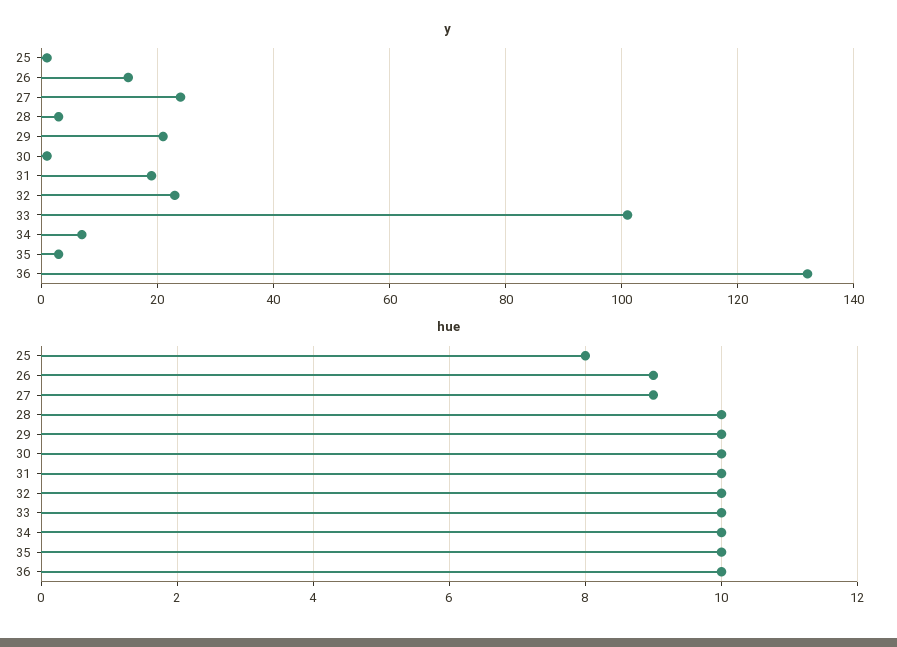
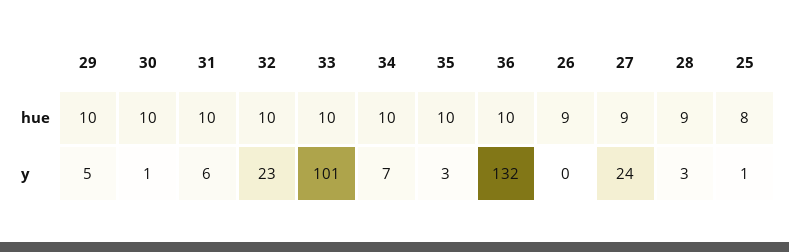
y, 26: 15 -> 0
y, 29: 20 -> 5
y, 31: 20 -> 6
hue, 28: 10 -> 9

